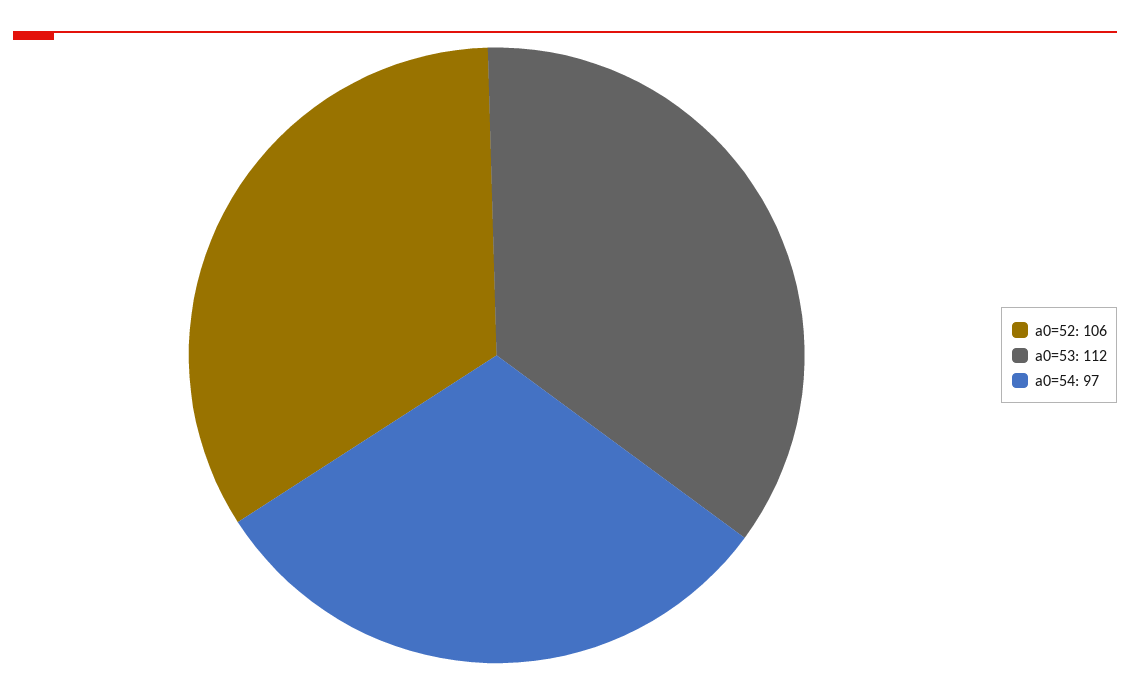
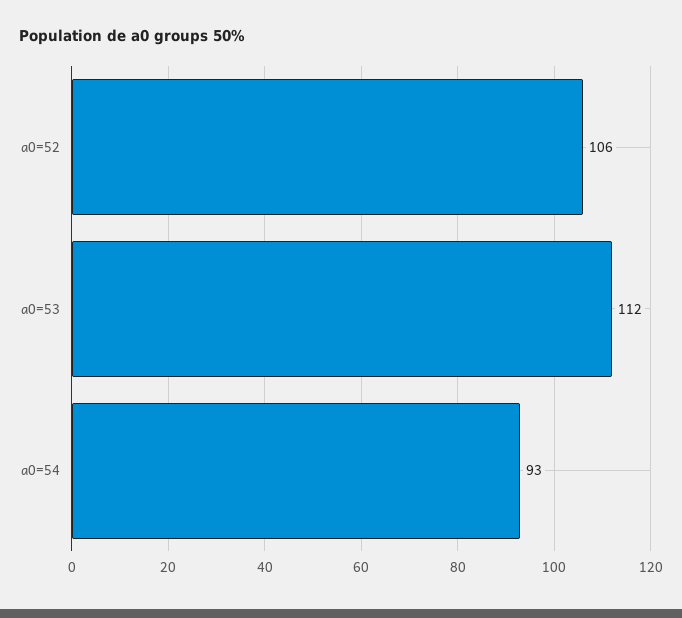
a0=54: 97 -> 93

